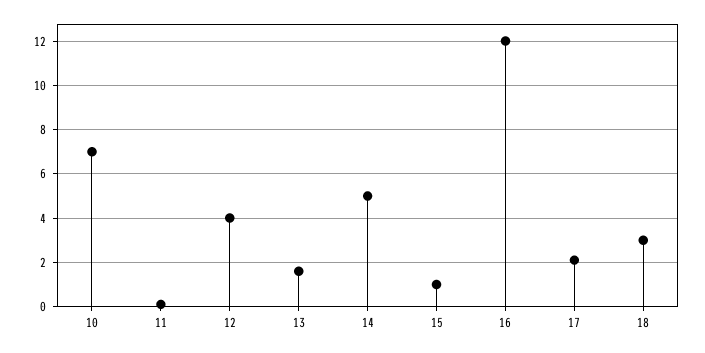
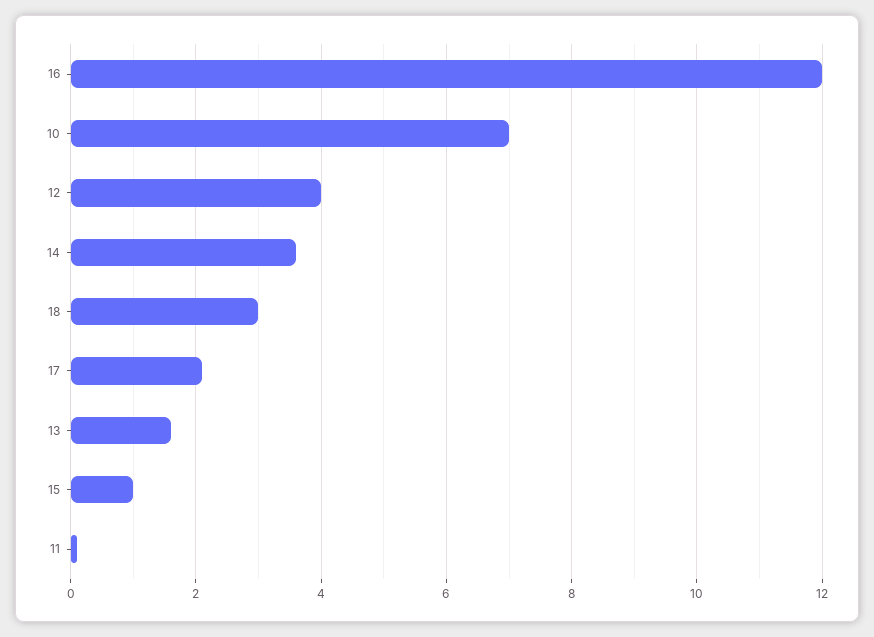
14: 5 -> 3.5

